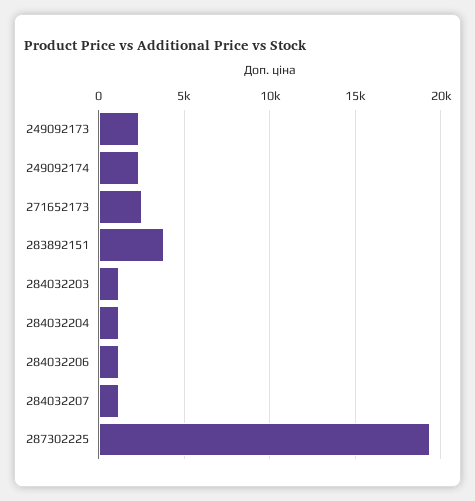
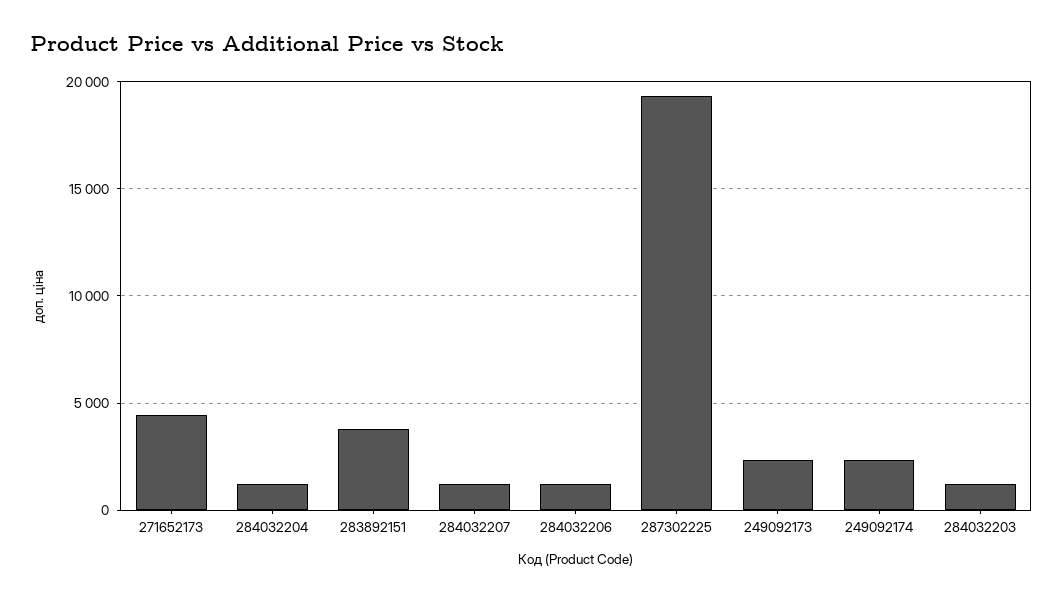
271652173: 2500 -> 4500

